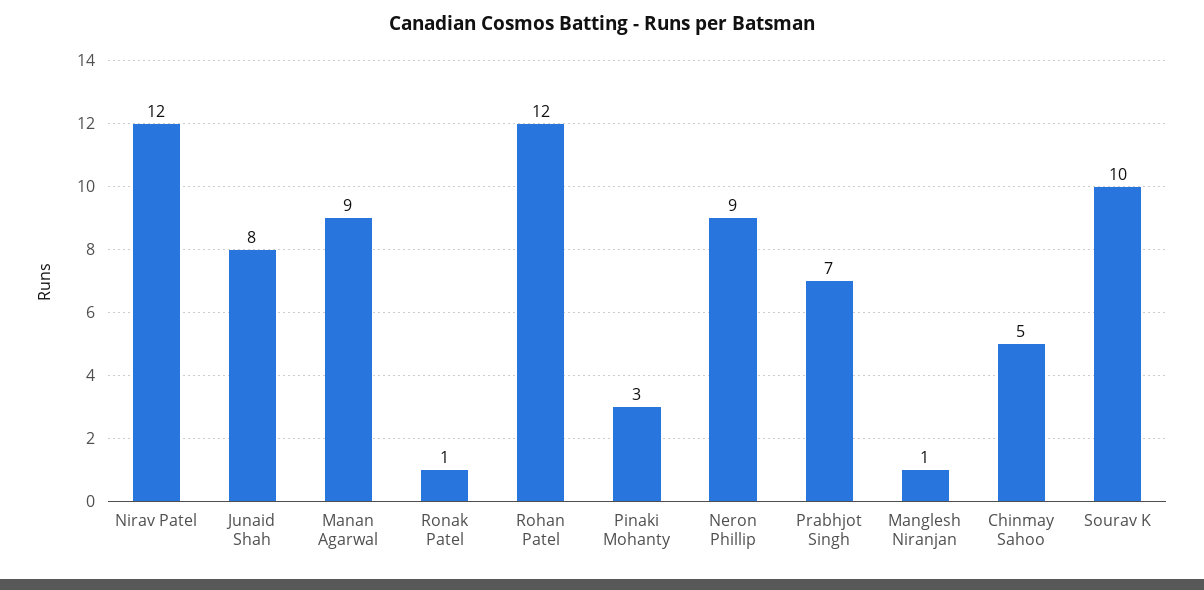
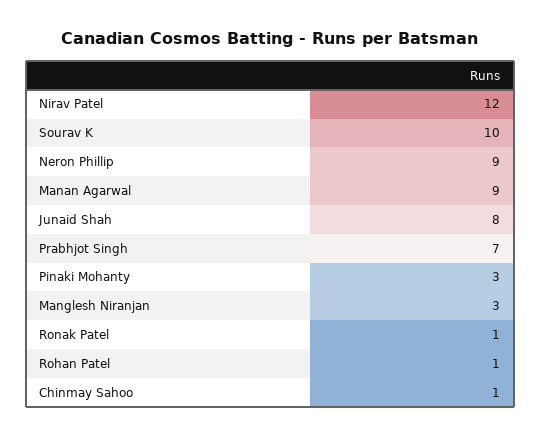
Rohan Patel: 12 -> 1
Manglesh Niranjan: 1 -> 3
Chinmay Sahoo: 5 -> 1

